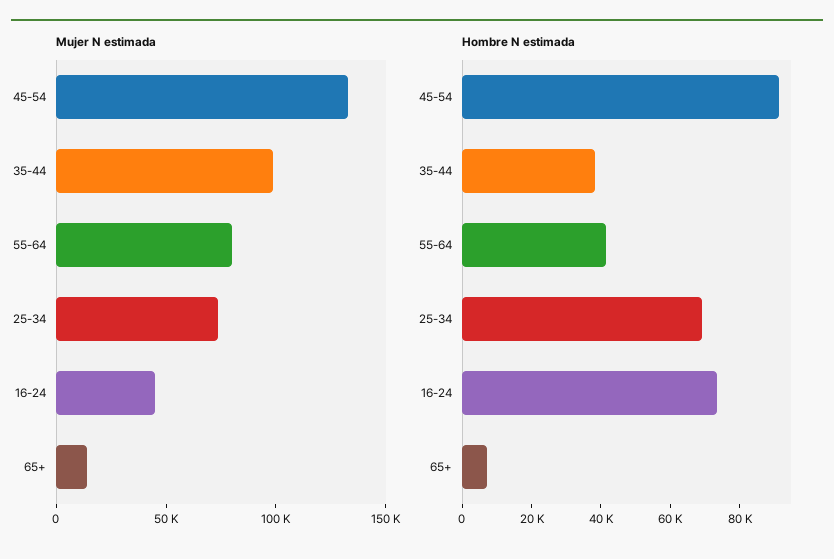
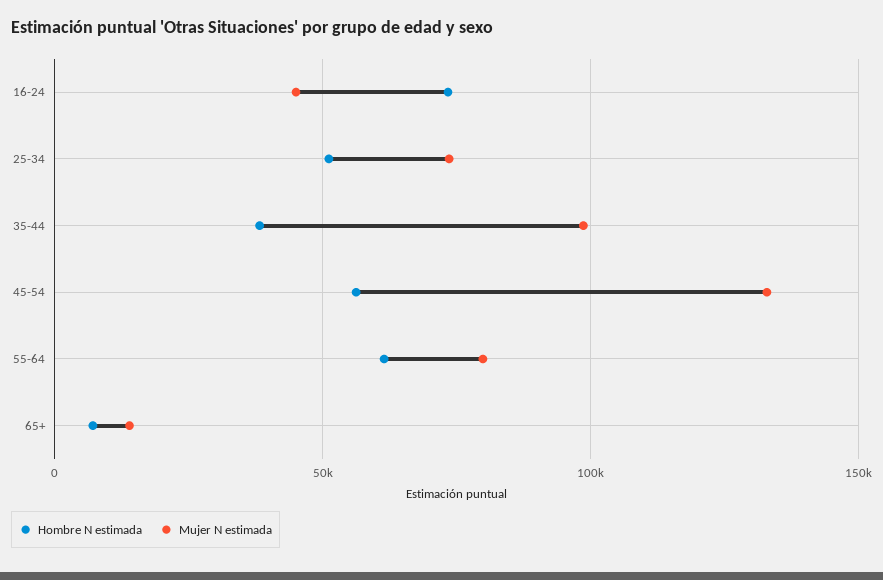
Hombre N estimada, 45-54: 90000 -> 55000
Hombre N estimada, 55-64: 40000 -> 60000
Hombre N estimada, 25-34: 70000 -> 50000

